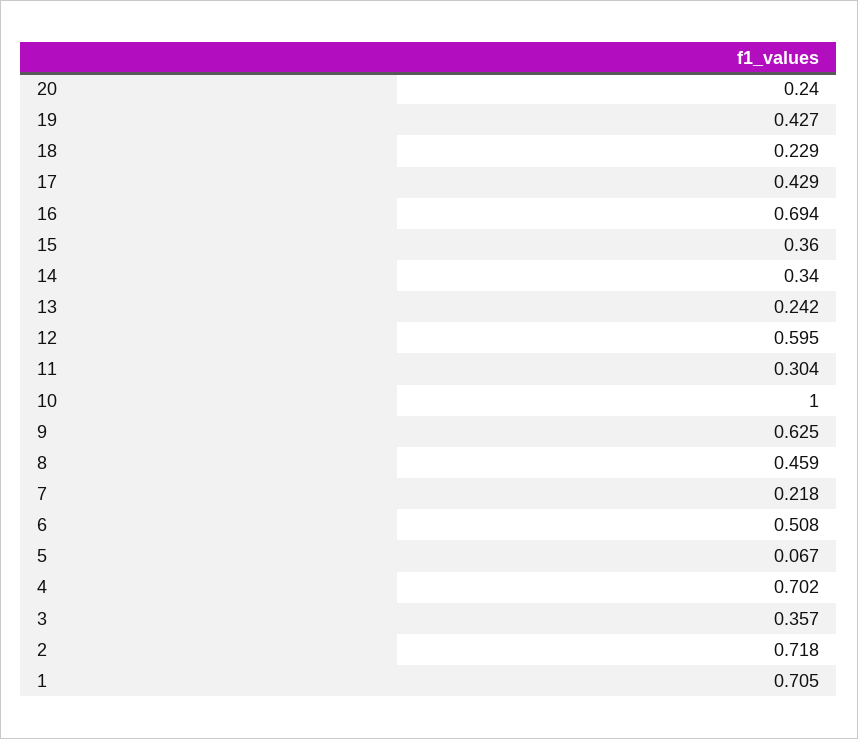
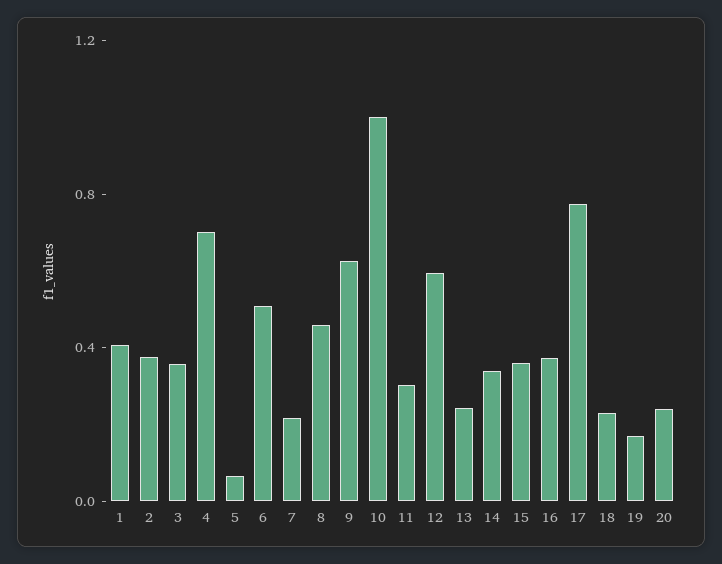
19: 0.427 -> 0.2
17: 0.429 -> 0.8
16: 0.694 -> 0.4
2: 0.718 -> 0.4
1: 0.705 -> 0.4

